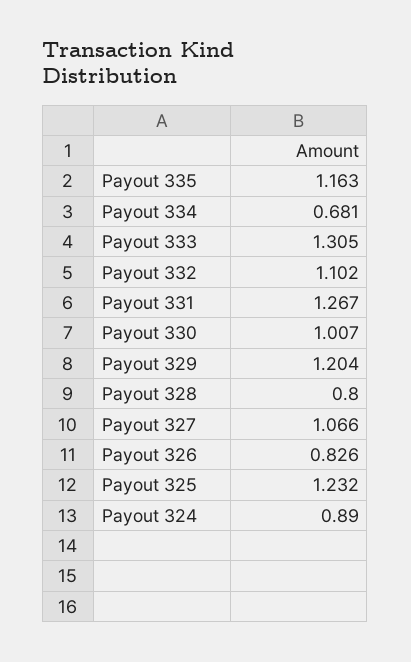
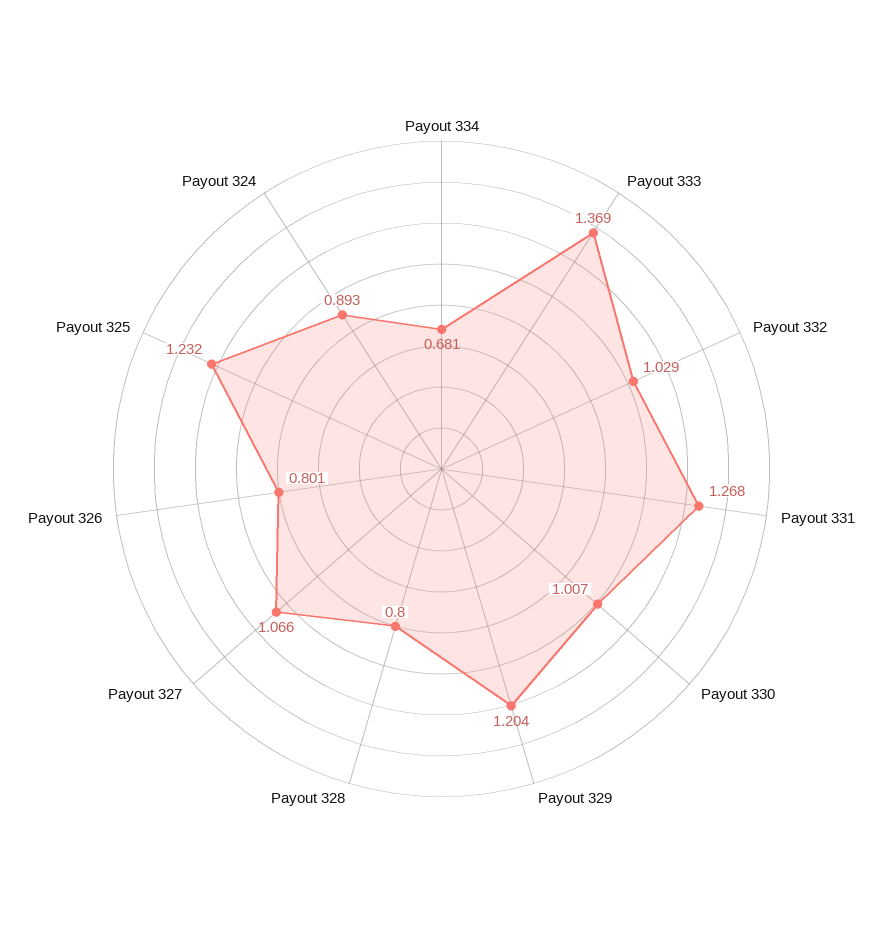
Payout 335: 1.163 -> none
Payout 333: 1.305 -> 1.369
Payout 332: 1.102 -> 1.029
Payout 331: 1.267 -> 1.268
Payout 326: 0.826 -> 0.801
Payout 324: 0.89 -> 0.893

